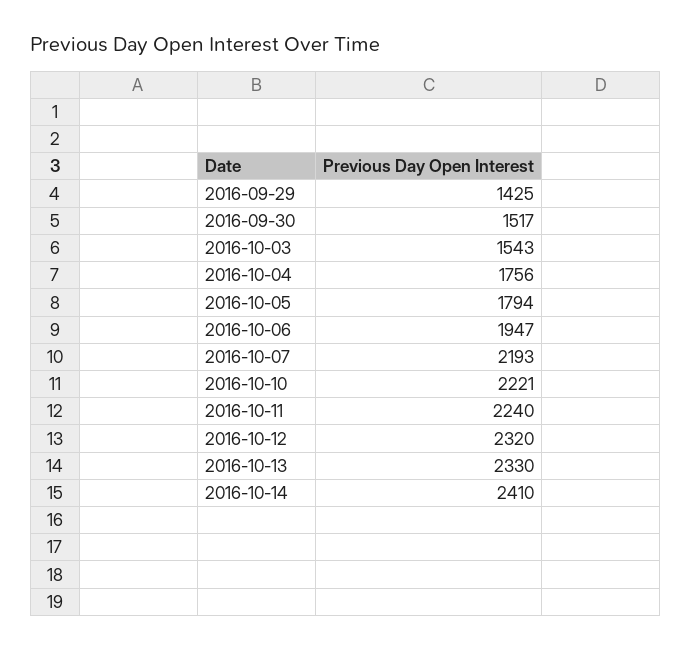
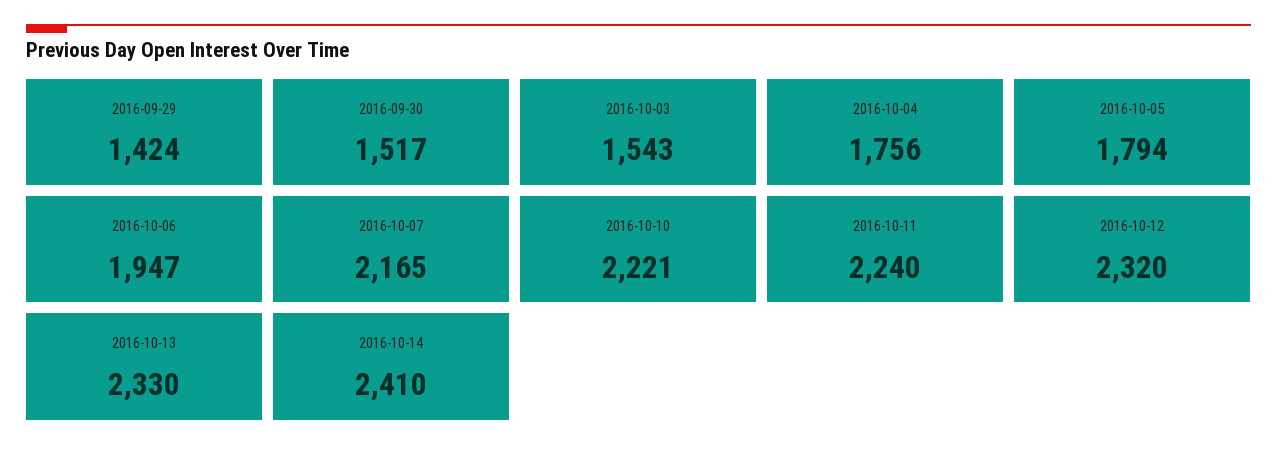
2016-09-29: 1425 -> 1424
2016-10-07: 2193 -> 2165

